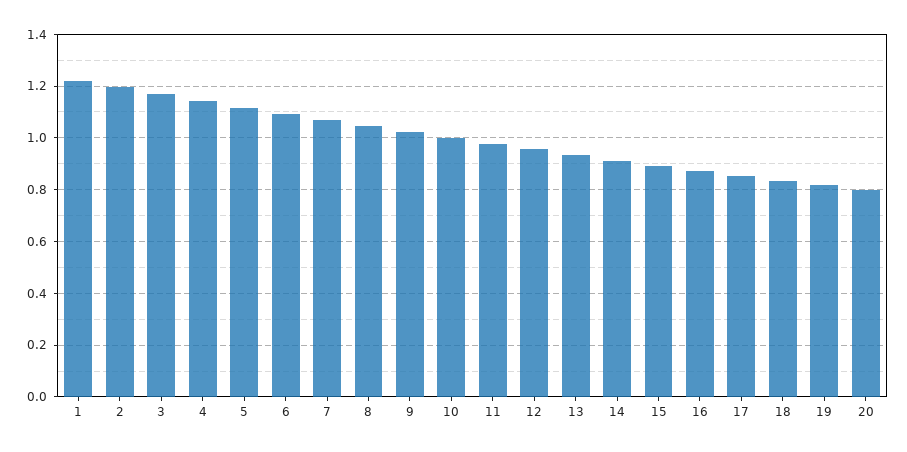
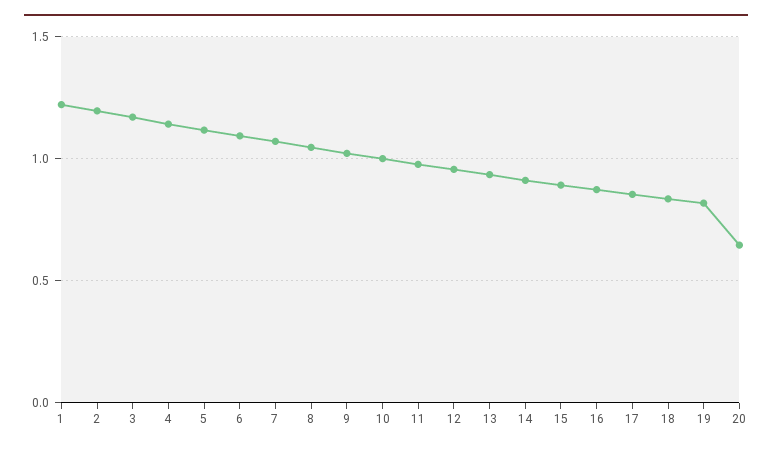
20: 0.8 -> 0.65

